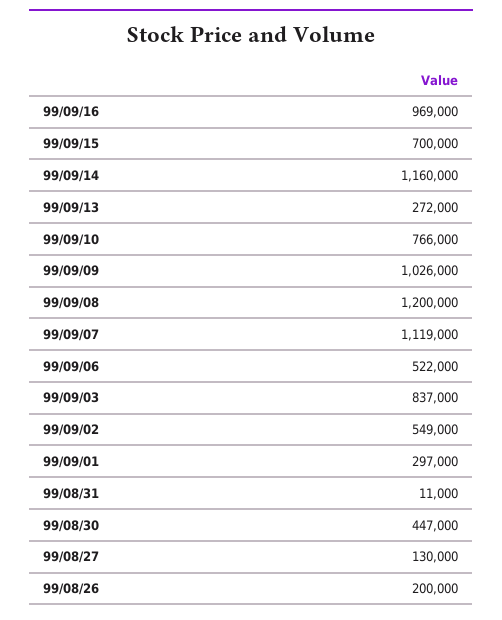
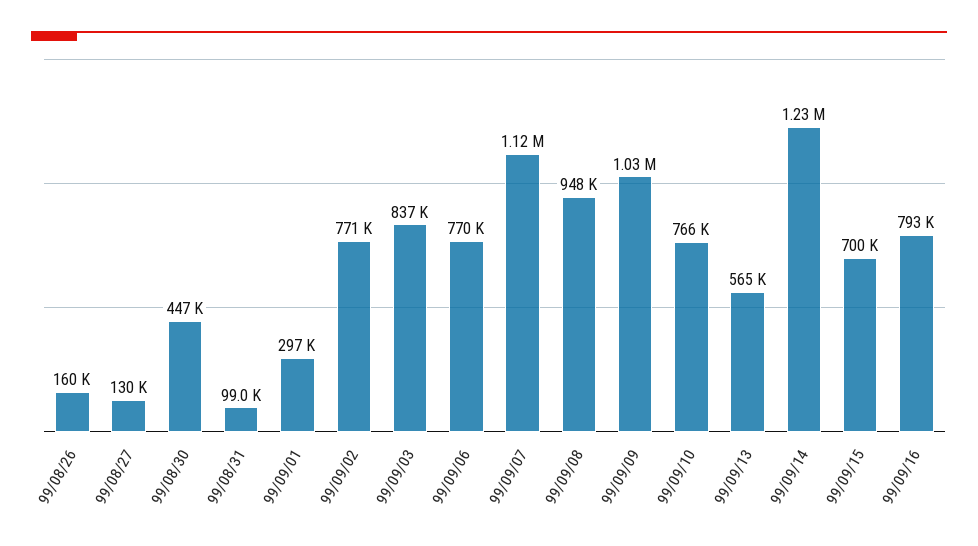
99/09/16: 969000 -> 793000
99/09/14: 1160000 -> 1230000
99/09/13: 272000 -> 565000
99/09/08: 1200000 -> 948000
99/09/06: 522000 -> 770000
99/09/02: 549000 -> 771000
99/08/31: 11000 -> 99000
99/08/26: 200000 -> 160000

